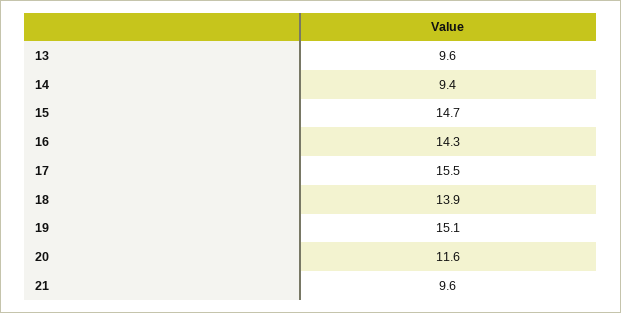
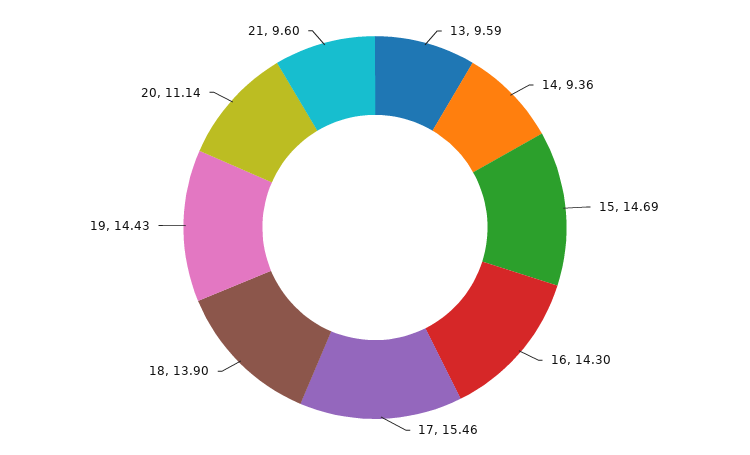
19: 15.1 -> 14.43
20: 11.6 -> 11.14

